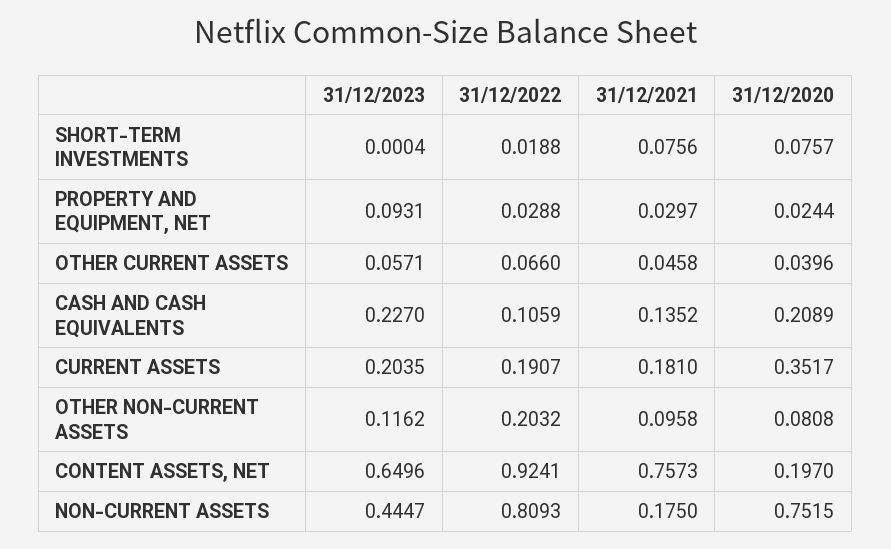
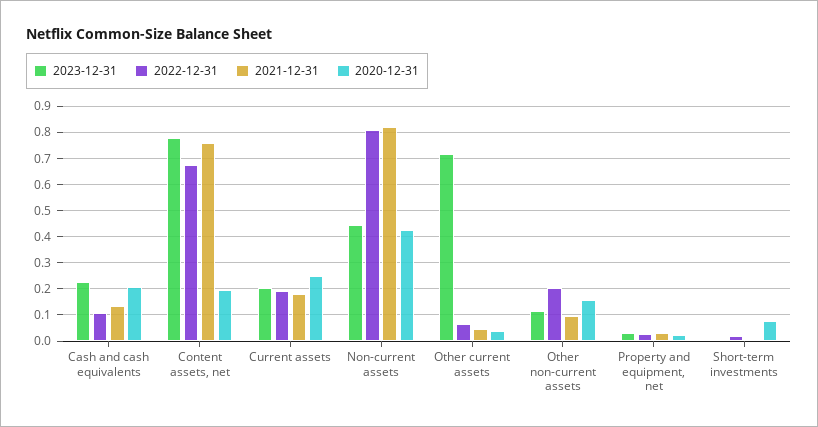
31/12/2021, SHORT-TERM INVESTMENTS: 0.0756 -> 0
31/12/2023, PROPERTY AND EQUIPMENT, NET: 0.0931 -> 0.025
31/12/2023, OTHER CURRENT ASSETS: 0.0571 -> 0.725
31/12/2020, CURRENT ASSETS: 0.3517 -> 0.25
31/12/2020, OTHER NON-CURRENT ASSETS: 0.0808 -> 0.15
31/12/2023, CONTENT ASSETS, NET: 0.6496 -> 0.775
31/12/2022, CONTENT ASSETS, NET: 0.9241 -> 0.675
31/12/2021, NON-CURRENT ASSETS: 0.175 -> 0.825
31/12/2020, NON-CURRENT ASSETS: 0.7515 -> 0.425

